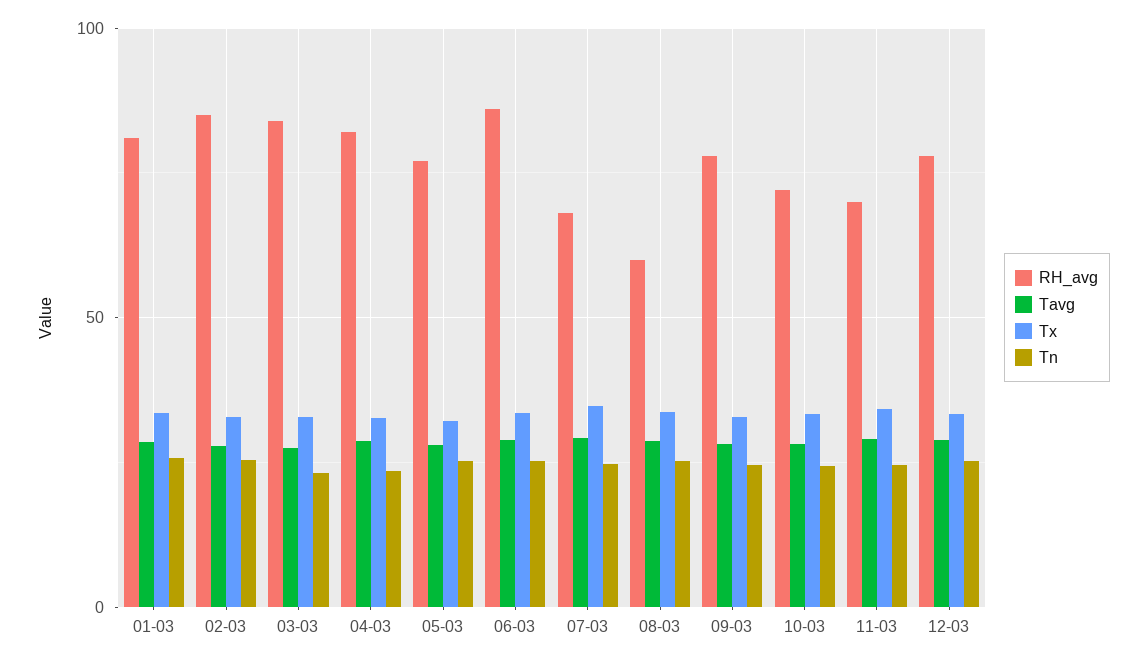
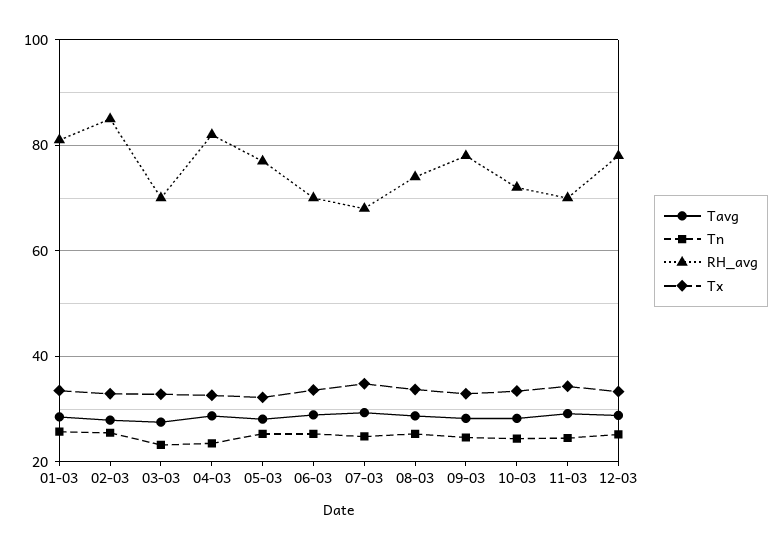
RH_avg, 03-03: 85 -> 70
RH_avg, 06-03: 85 -> 70
RH_avg, 08-03: 60 -> 74

